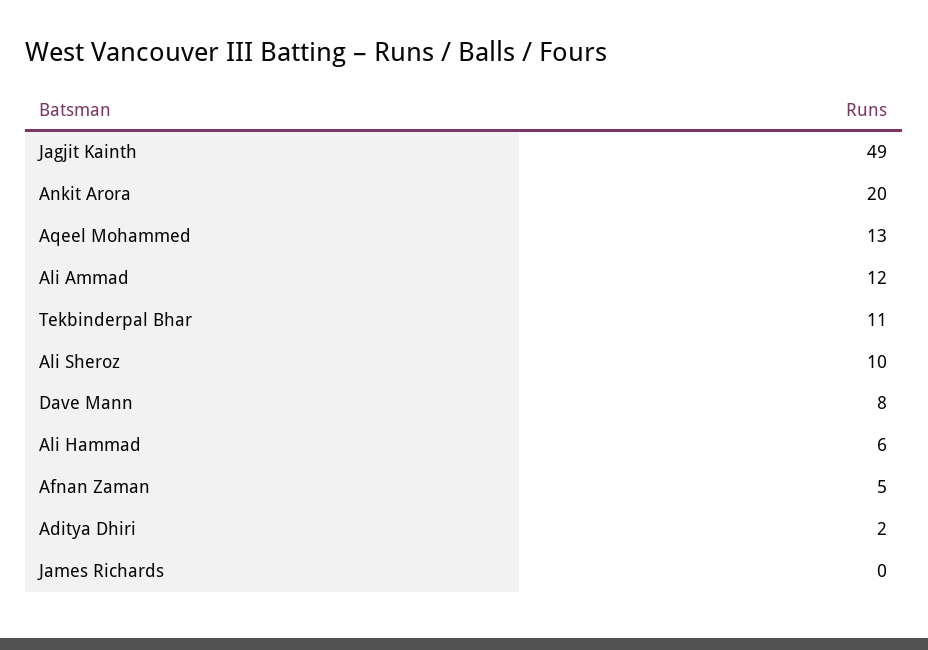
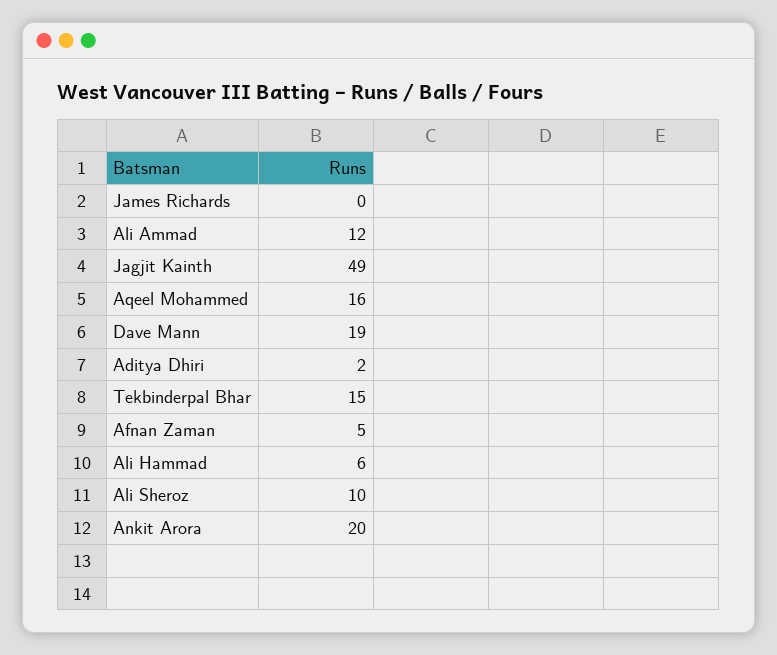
Aqeel Mohammed: 13 -> 16
Tekbinderpal Bhar: 11 -> 15
Dave Mann: 8 -> 19

